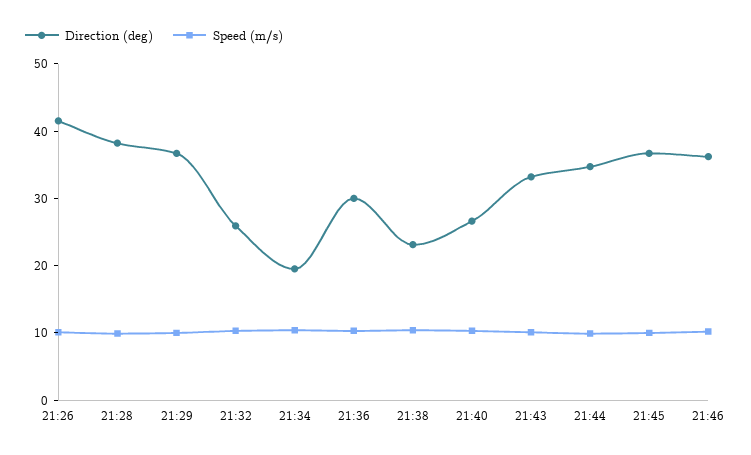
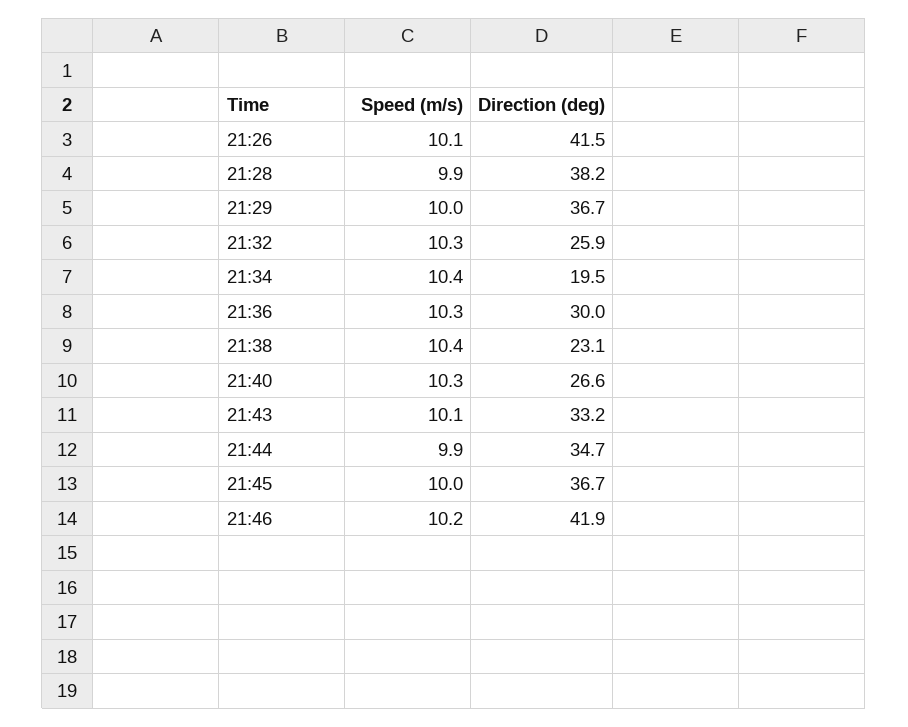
Direction (deg), 21:46: 36 -> 41.9

